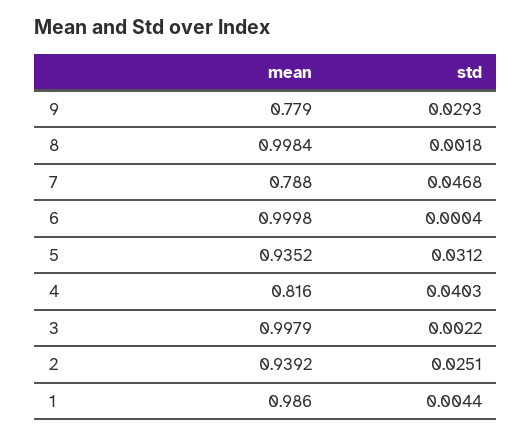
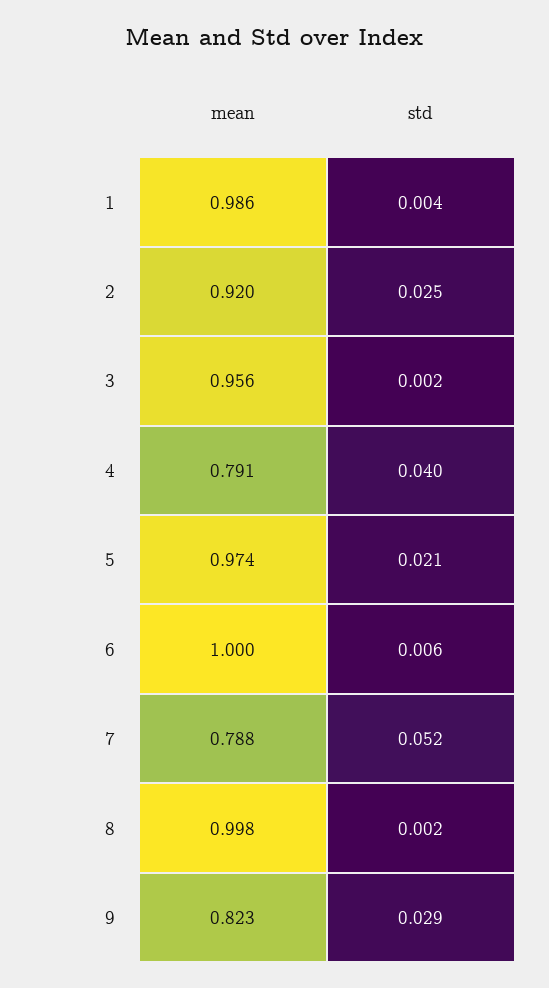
mean, 9: 0.779 -> 0.823
std, 7: 0.0468 -> 0.052
std, 6: 0.0004 -> 0.006
mean, 5: 0.9352 -> 0.974
std, 5: 0.0312 -> 0.021
mean, 4: 0.816 -> 0.791
mean, 3: 0.9979 -> 0.956
mean, 2: 0.9392 -> 0.92

